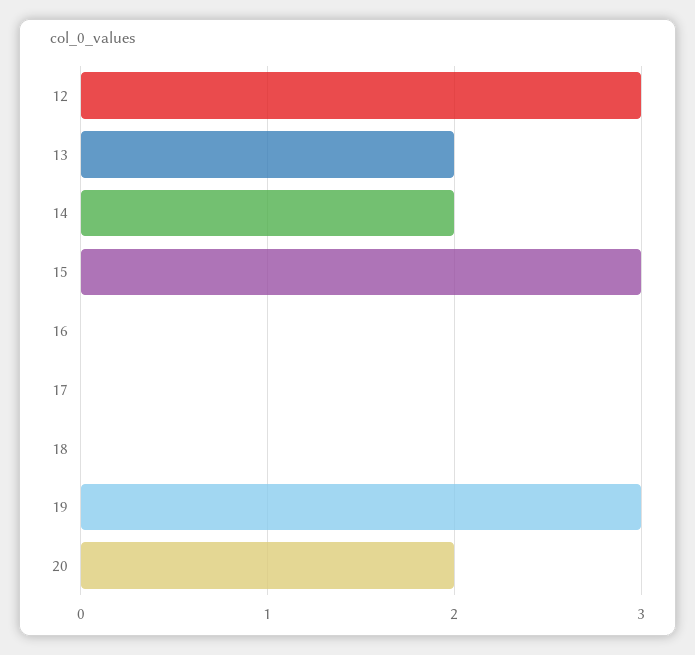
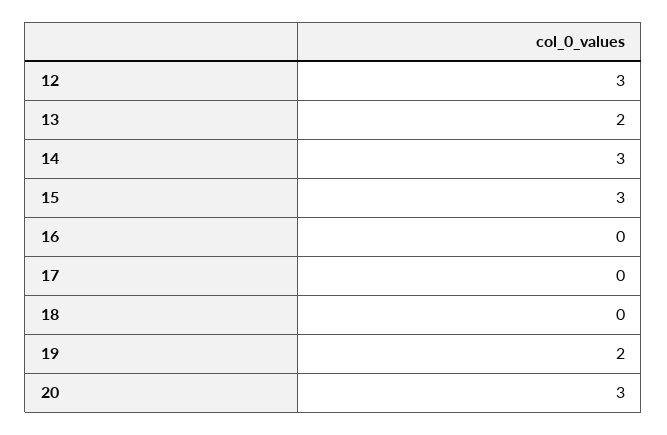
14: 2 -> 3
19: 3 -> 2
20: 2 -> 3

